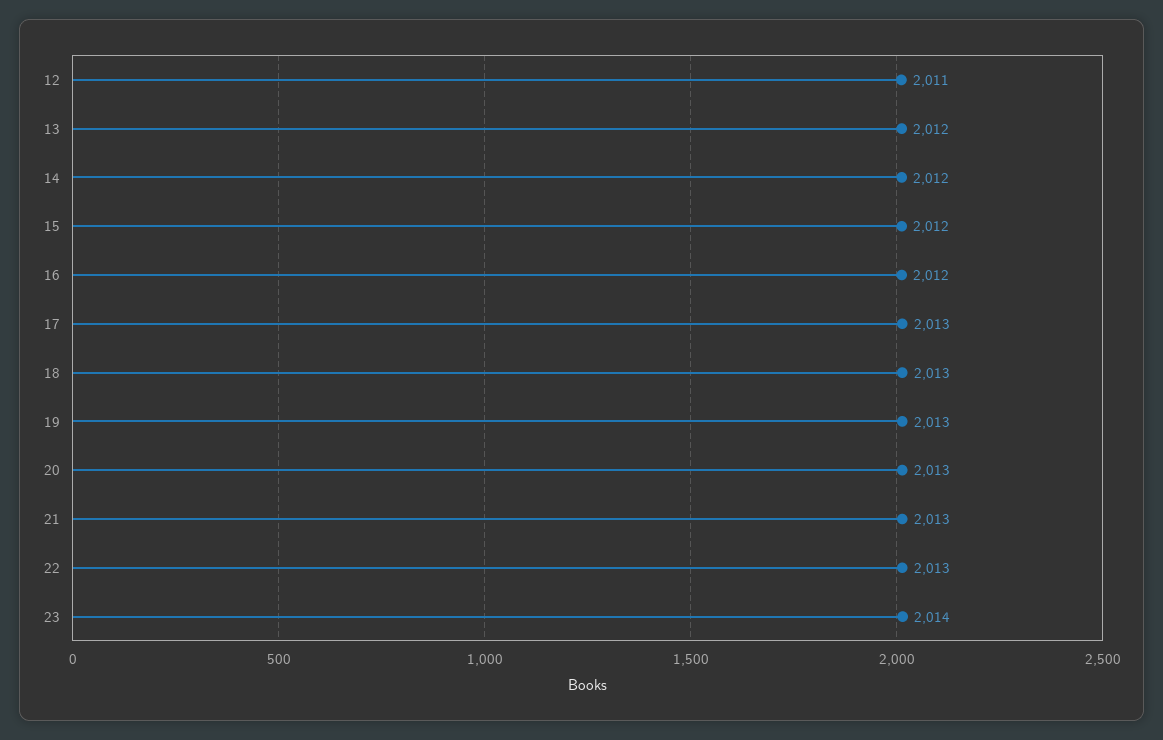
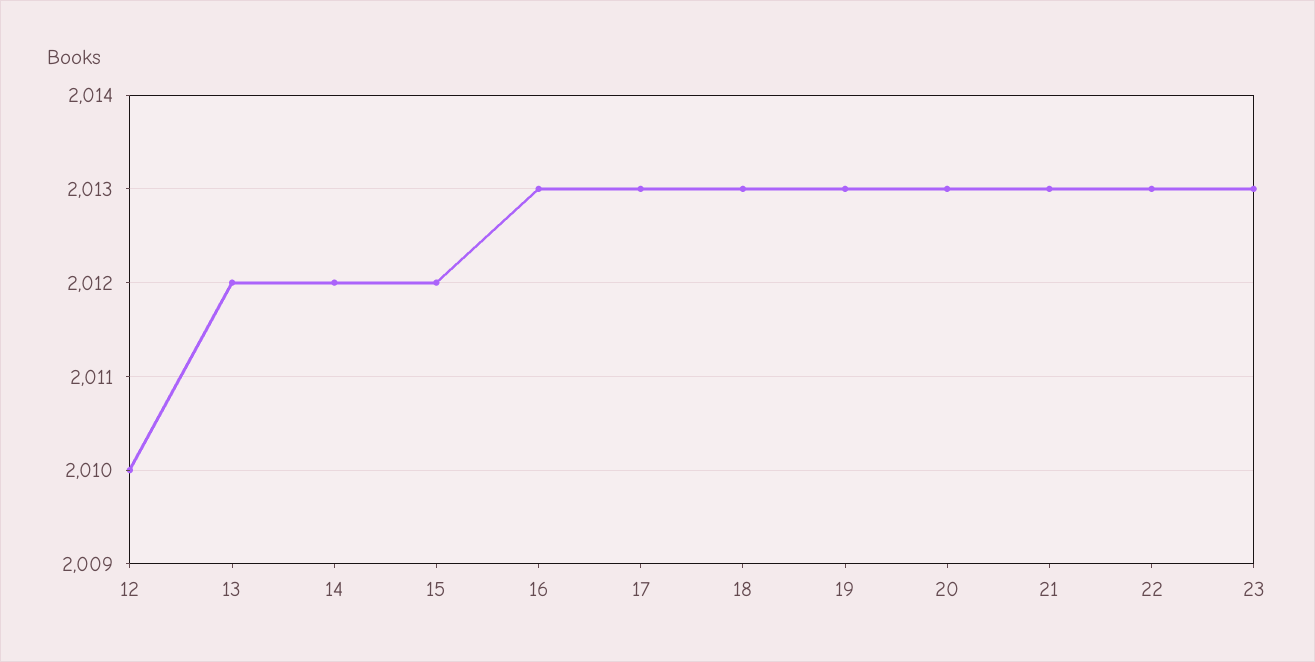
12: 2011 -> 2010
16: 2012 -> 2013
23: 2014 -> 2013

